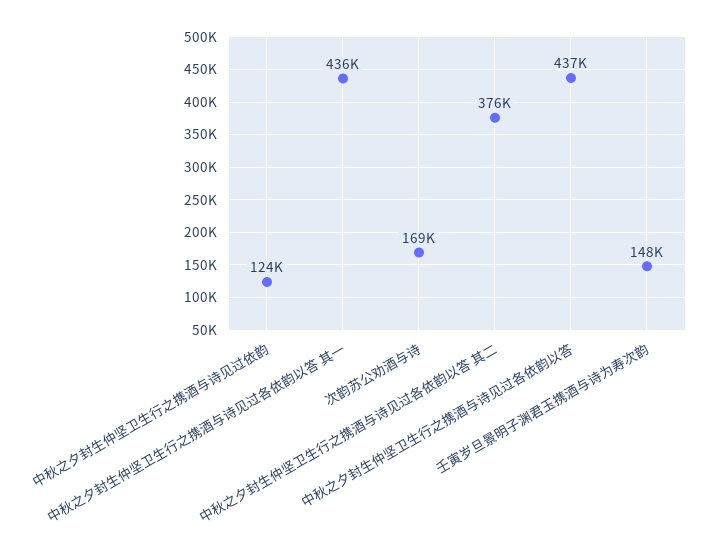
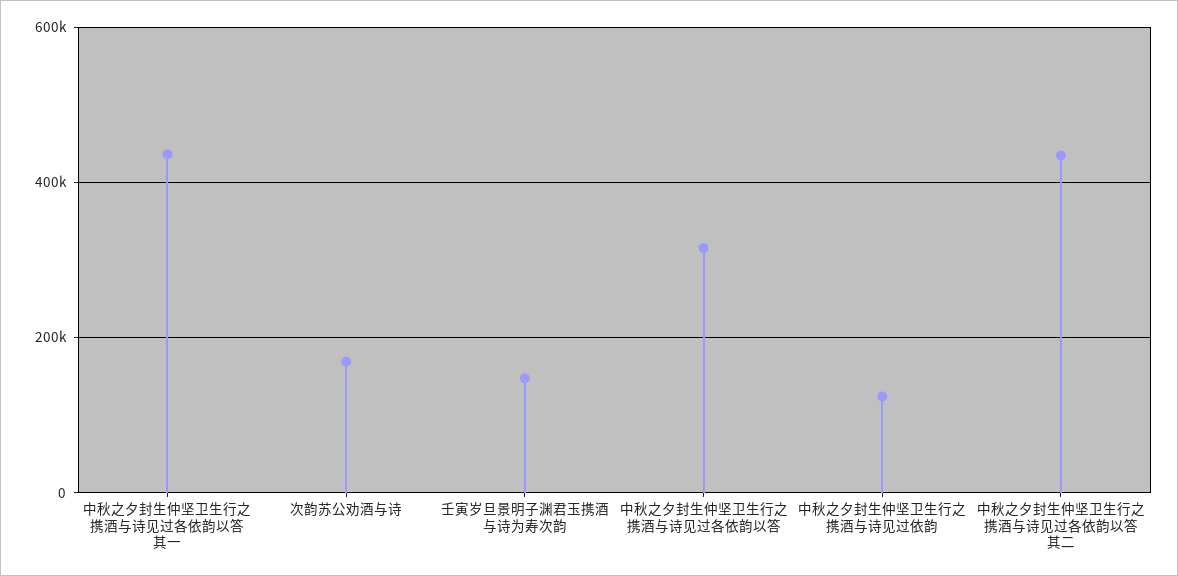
中秋之夕封生仲坚卫生行之携酒与诗见过各依韵以答 其二: 376000 -> 440000
中秋之夕封生仲坚卫生行之携酒与诗见过各依韵以答: 437000 -> 320000

